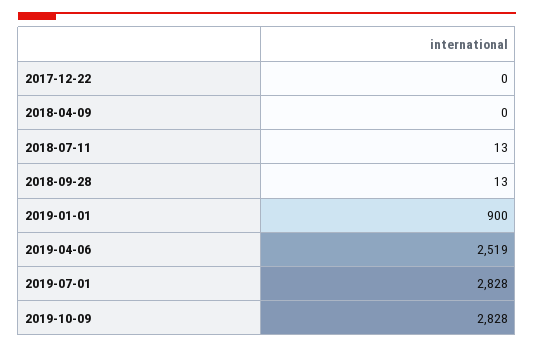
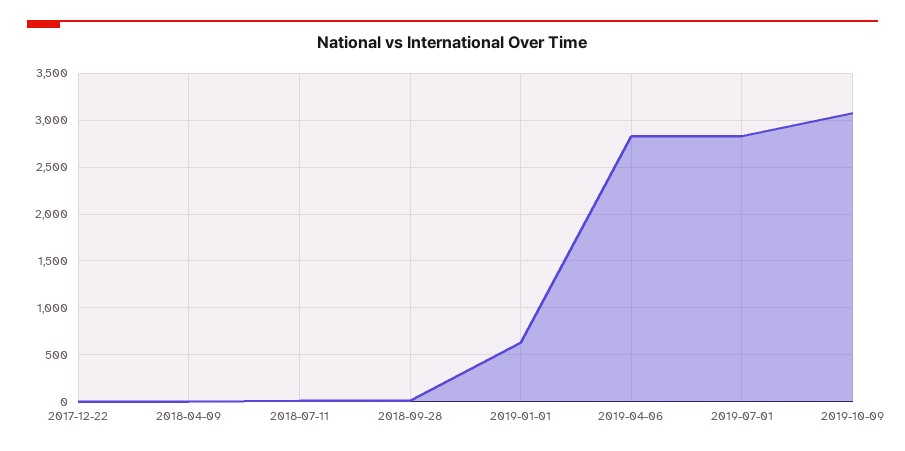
2019-01-01: 900 -> 600
2019-04-06: 2519 -> 2800
2019-10-09: 2828 -> 3100

